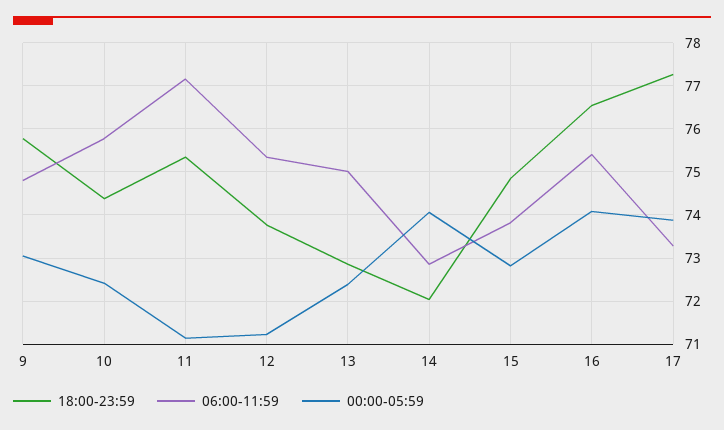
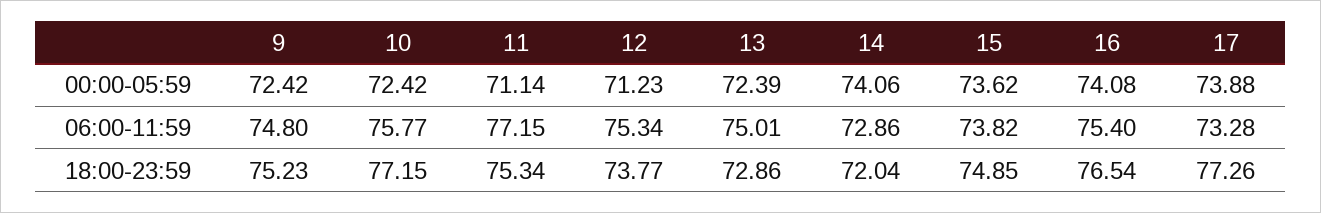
18:00-23:59, 9: 75.8 -> 75.23
00:00-05:59, 9: 73 -> 72.42
18:00-23:59, 10: 74.4 -> 77.15
00:00-05:59, 15: 72.8 -> 73.62

